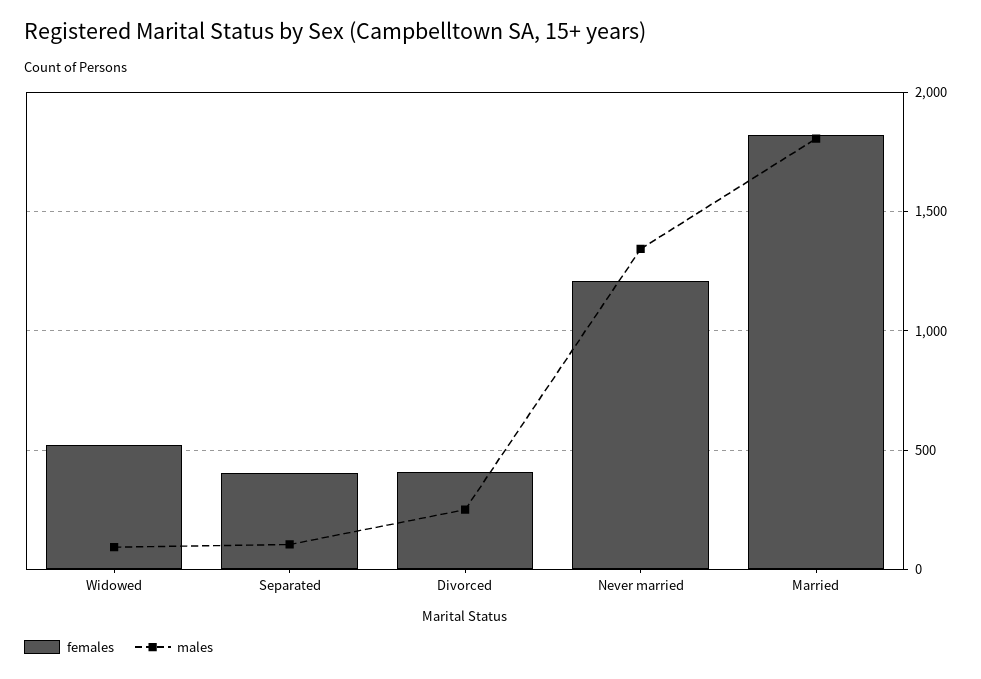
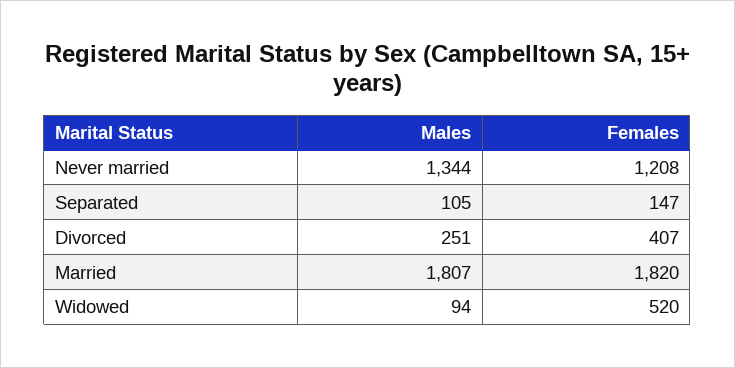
females, Separated: 400 -> 147

